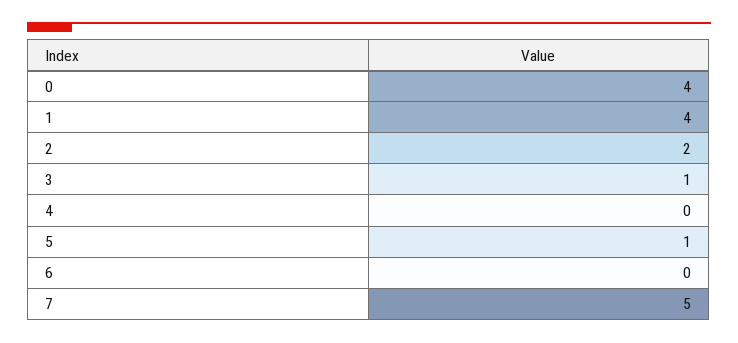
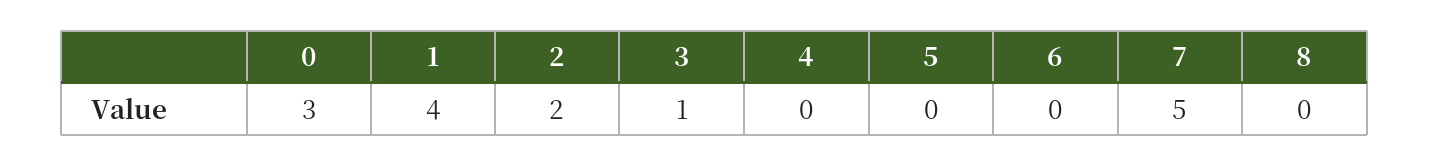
0: 4 -> 3
5: 1 -> 0
8: none -> 0

